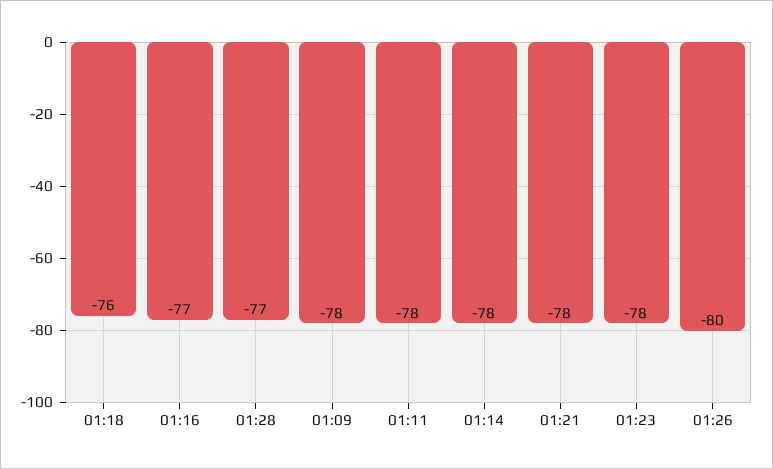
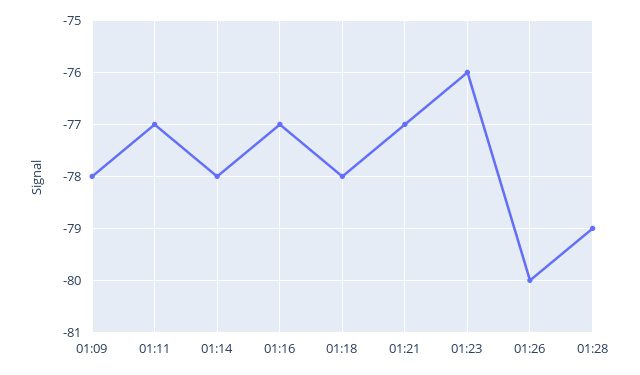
01:18: -76 -> -78
01:28: -77 -> -79
01:11: -78 -> -77
01:21: -78 -> -77
01:23: -78 -> -76

